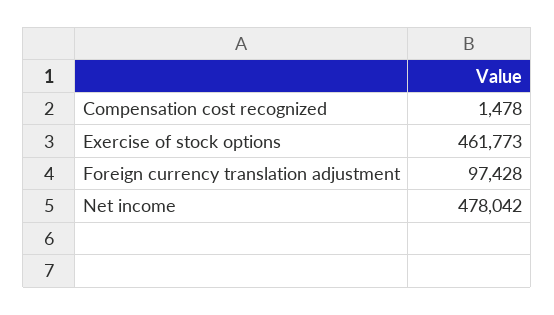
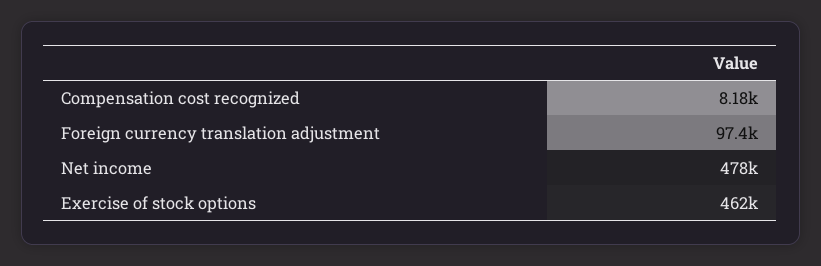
Compensation cost recognized: 1478 -> 8180

